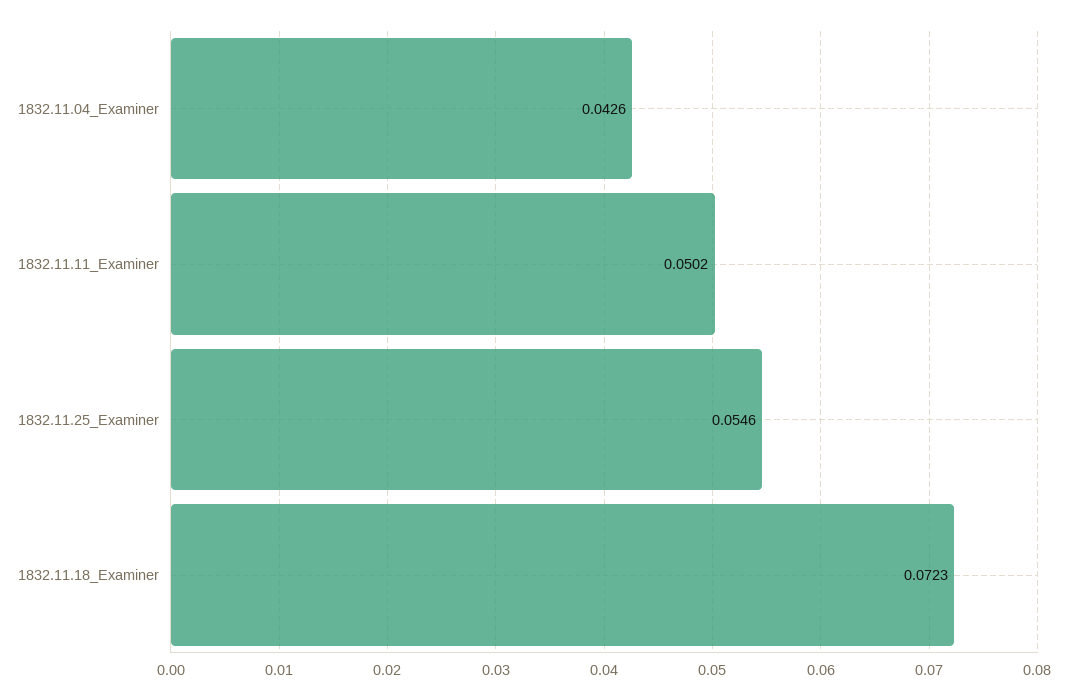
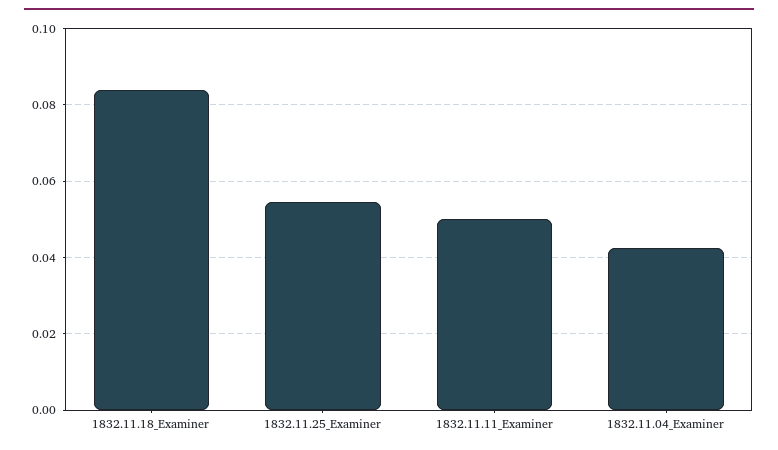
1832.11.18_Examiner: 0.0723 -> 0.084

